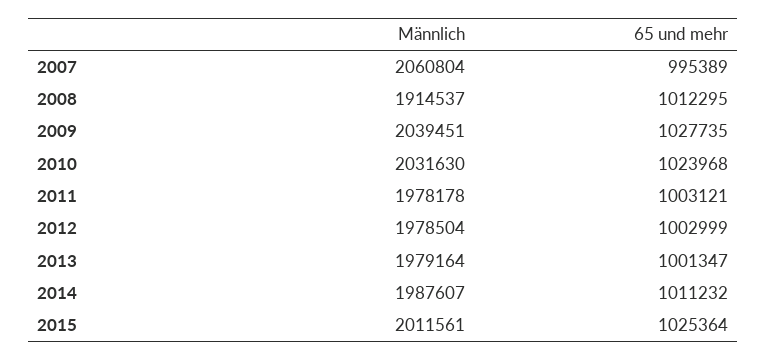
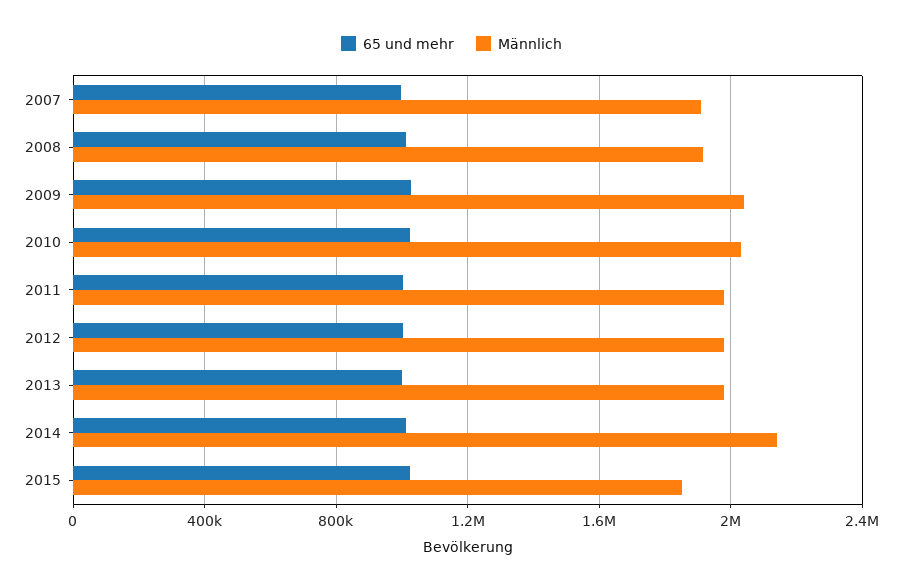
Männlich, 2007: 2060804 -> 1900000
Männlich, 2014: 1987607 -> 2150000
Männlich, 2015: 2011561 -> 1850000

